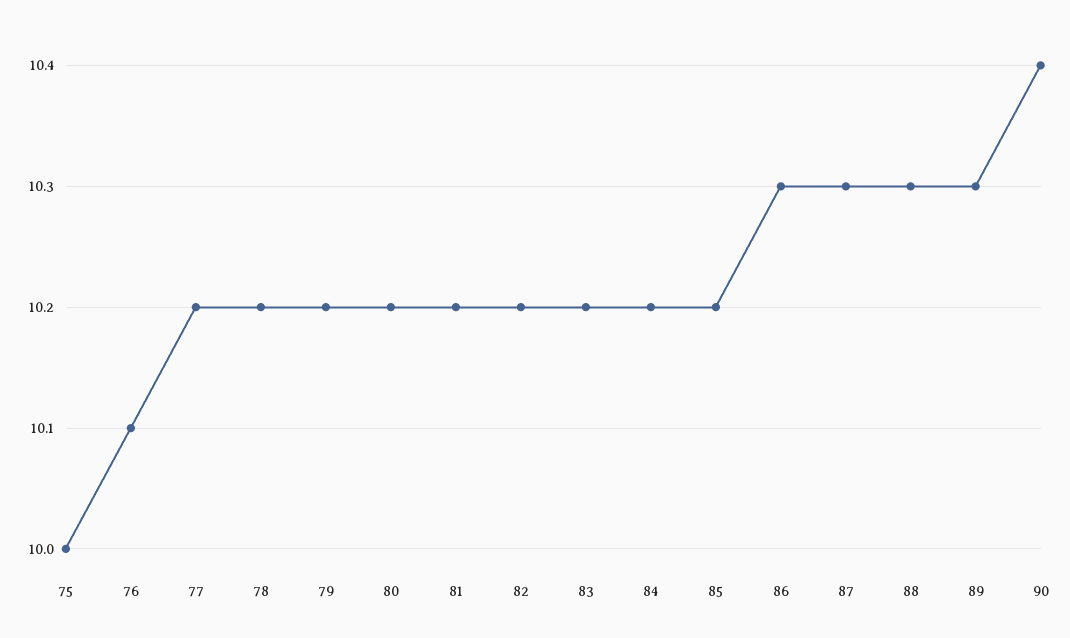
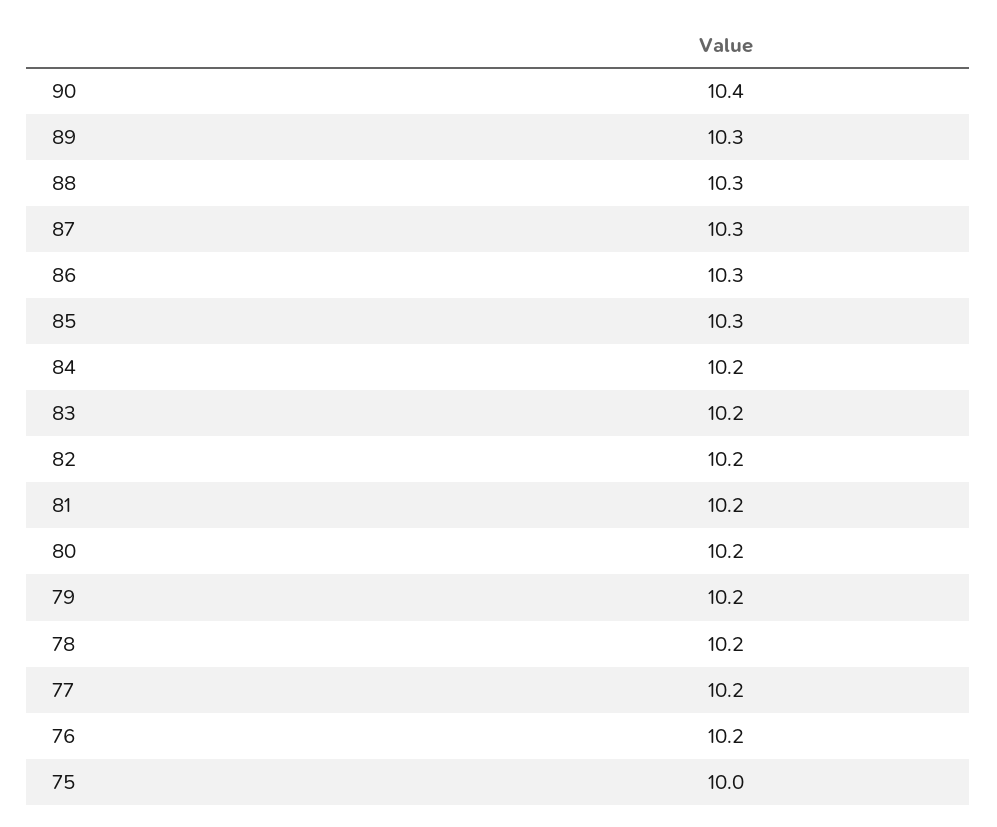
76: 10.1 -> 10.2
85: 10.2 -> 10.3

